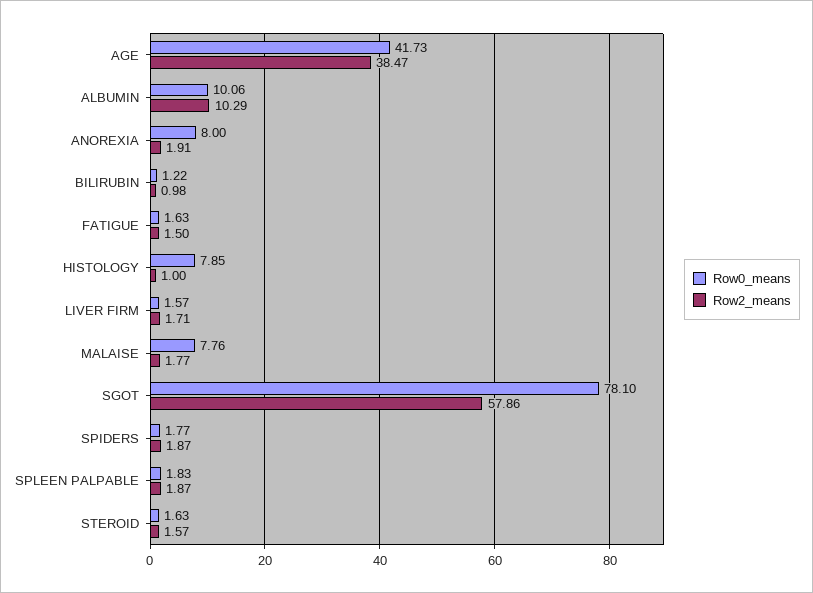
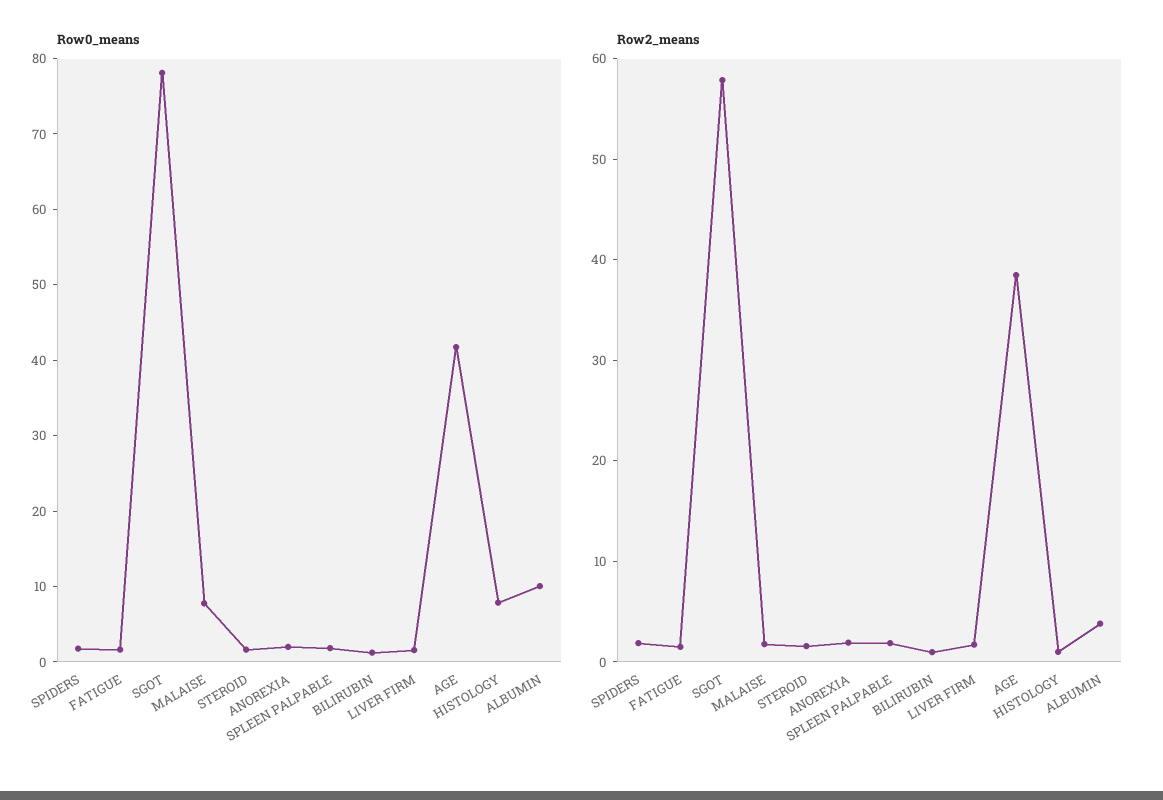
Row2_means, ALBUMIN: 10.29 -> 4
Row0_means, ANOREXIA: 8 -> 2

